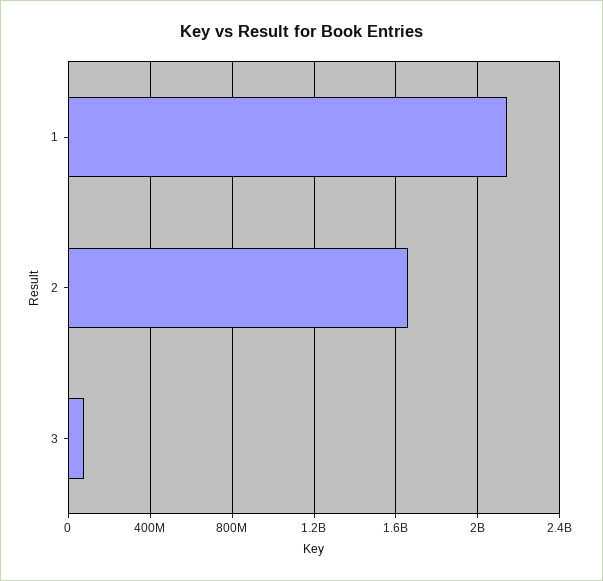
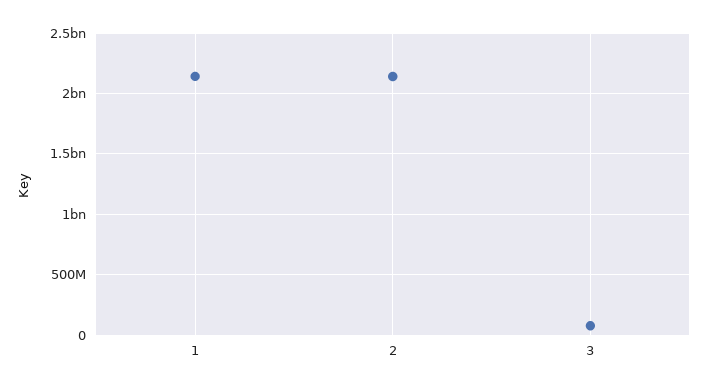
2: 1650000000 -> 2150000000

